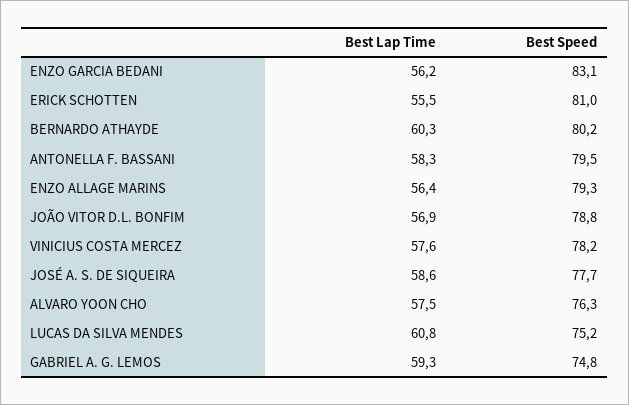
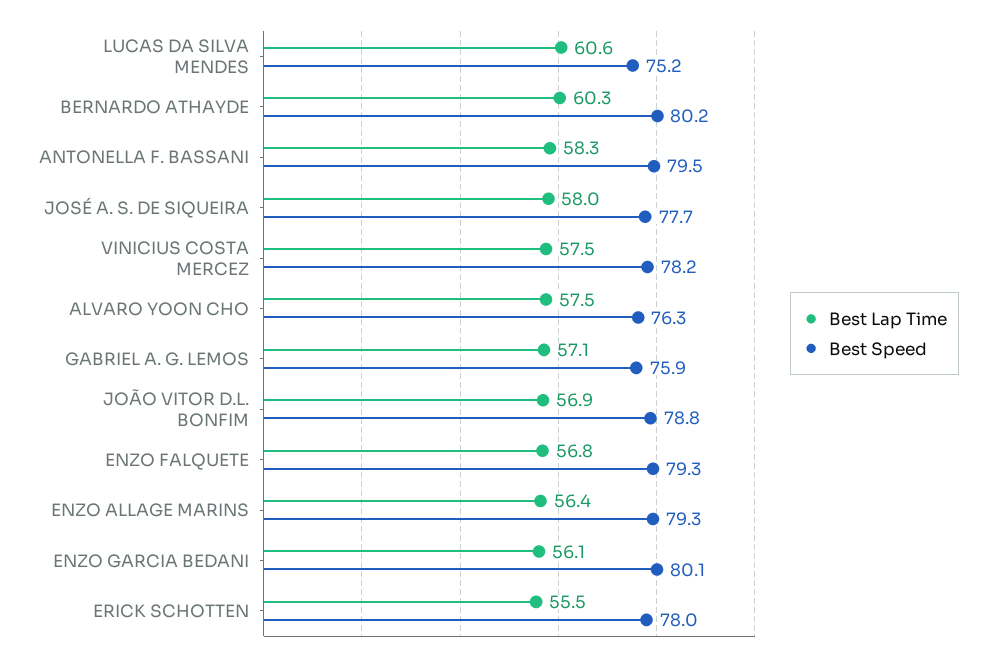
Best Lap Time, ENZO GARCIA BEDANI: 56.2 -> 56.1
Best Speed, ENZO GARCIA BEDANI: 83.1 -> 80.1
Best Speed, ERICK SCHOTTEN: 81 -> 78
Best Lap Time, VINICIUS COSTA MERCEZ: 57.6 -> 57.5
Best Lap Time, JOSÉ A. S. DE SIQUEIRA: 58.6 -> 58
Best Lap Time, LUCAS DA SILVA MENDES: 60.8 -> 60.6
Best Lap Time, GABRIEL A. G. LEMOS: 59.3 -> 57.1
Best Speed, GABRIEL A. G. LEMOS: 74.8 -> 75.9
Best Lap Time, ENZO FALQUETE: none -> 56.8
Best Speed, ENZO FALQUETE: none -> 79.3

